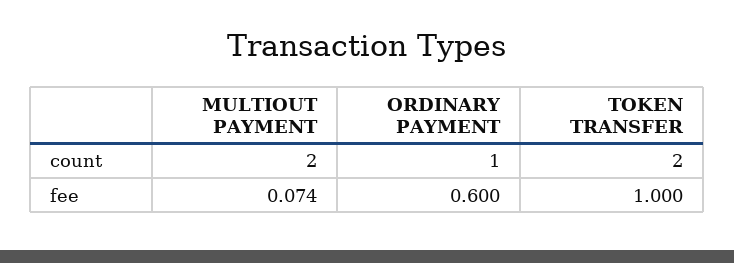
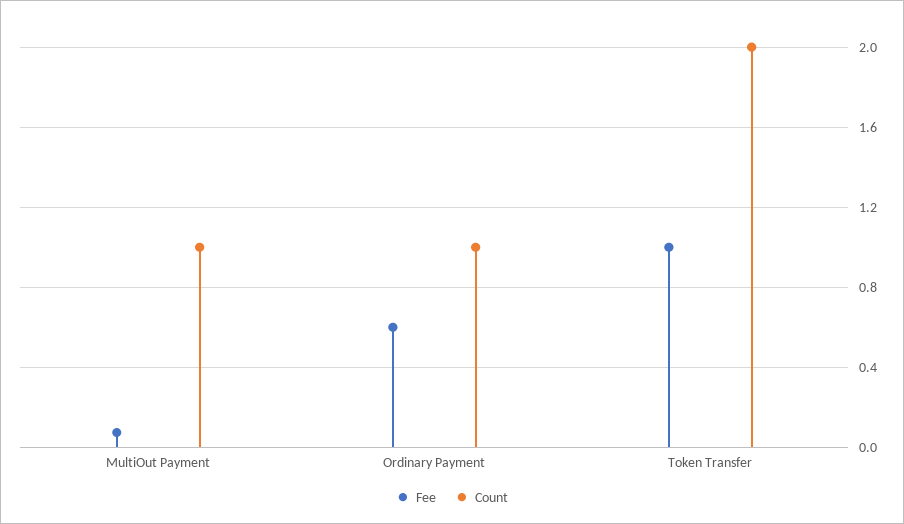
count, MULTIOUT PAYMENT: 2 -> 1

